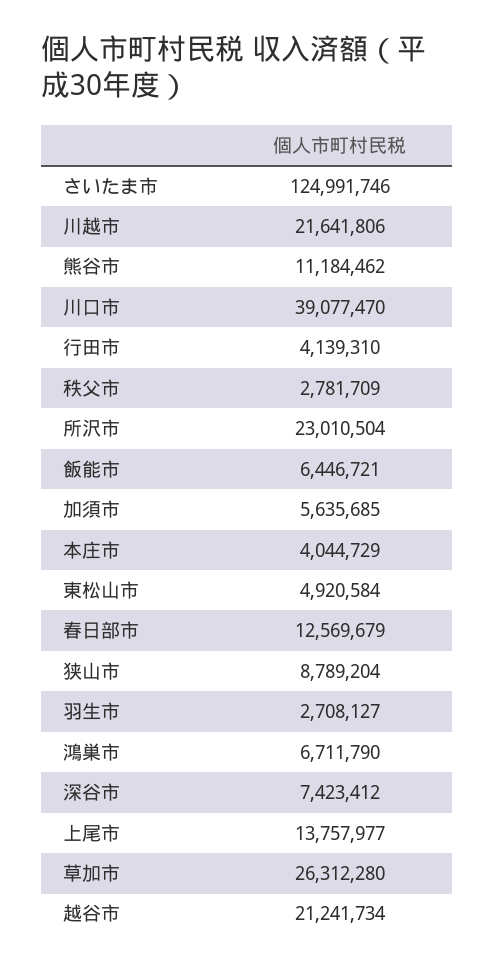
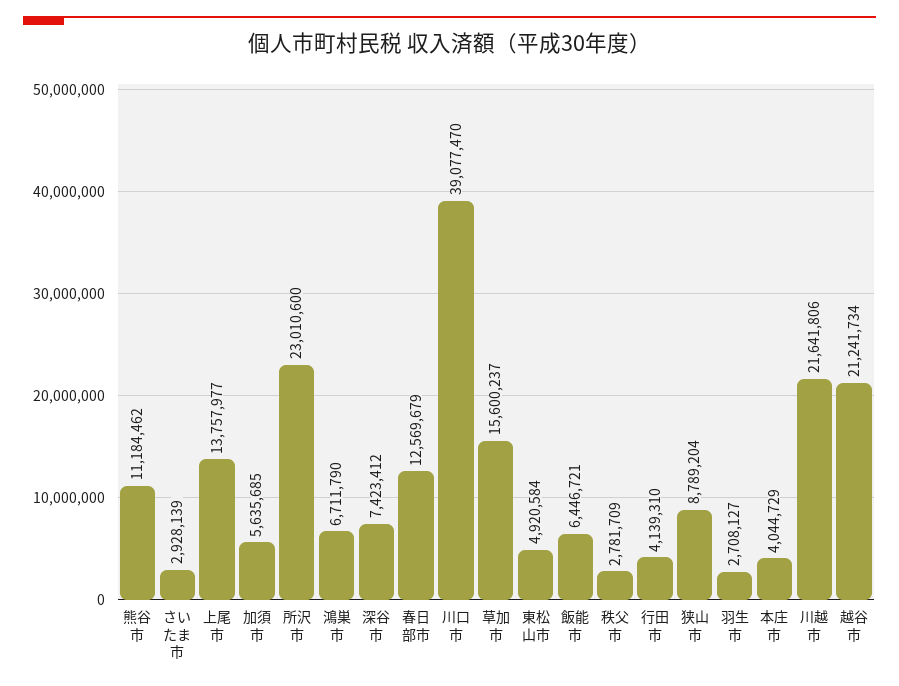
さいたま市: 124991746 -> 2928139
所沢市: 23010504 -> 23010600
草加市: 26312280 -> 15600237

